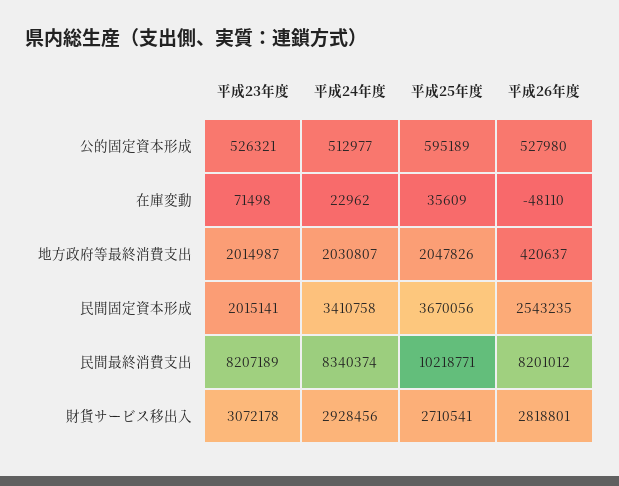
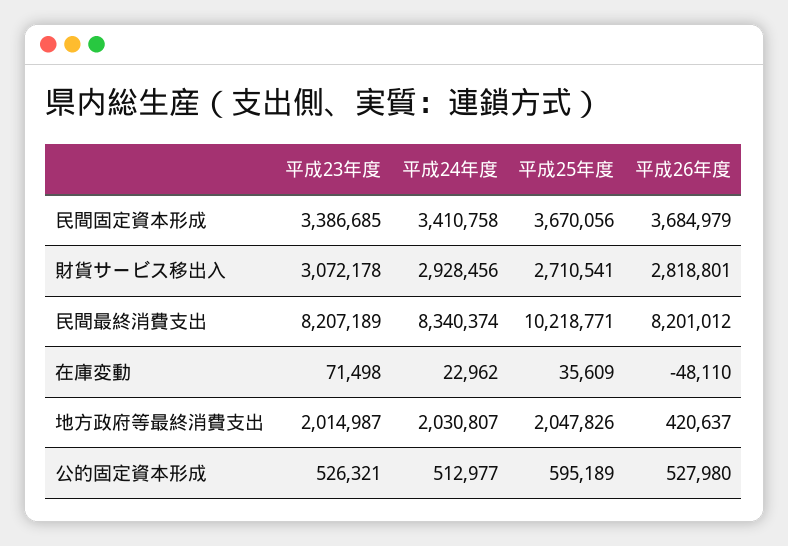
平成23年度, 民間固定資本形成: 2015141 -> 3386685
平成26年度, 民間固定資本形成: 2543235 -> 3684979

